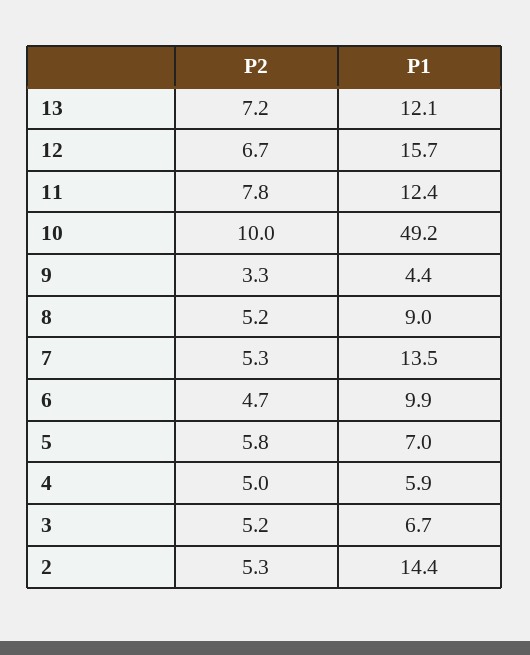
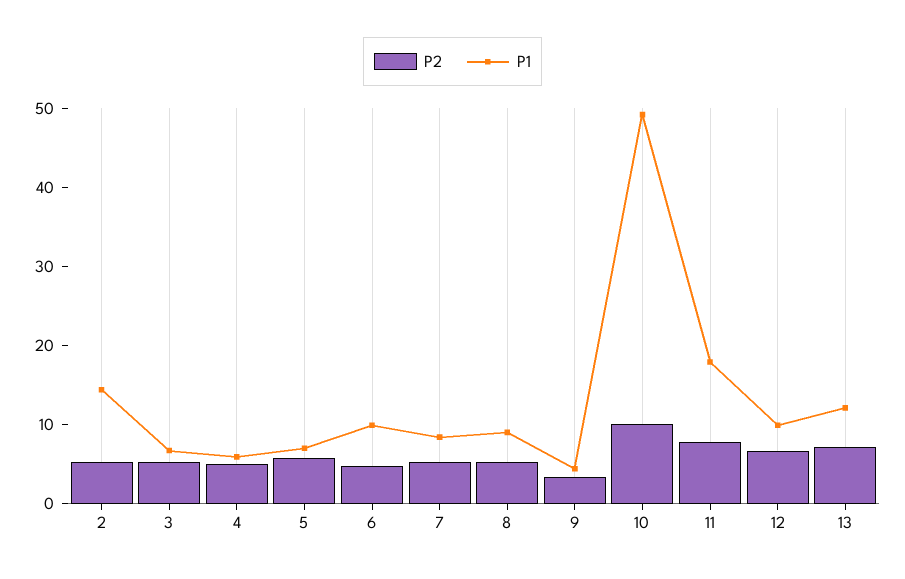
P1, 12: 15.7 -> 10
P1, 11: 12.4 -> 18
P1, 7: 13.5 -> 8

